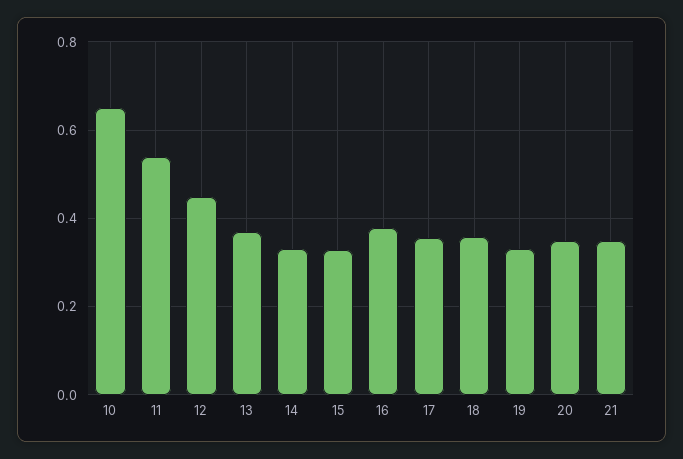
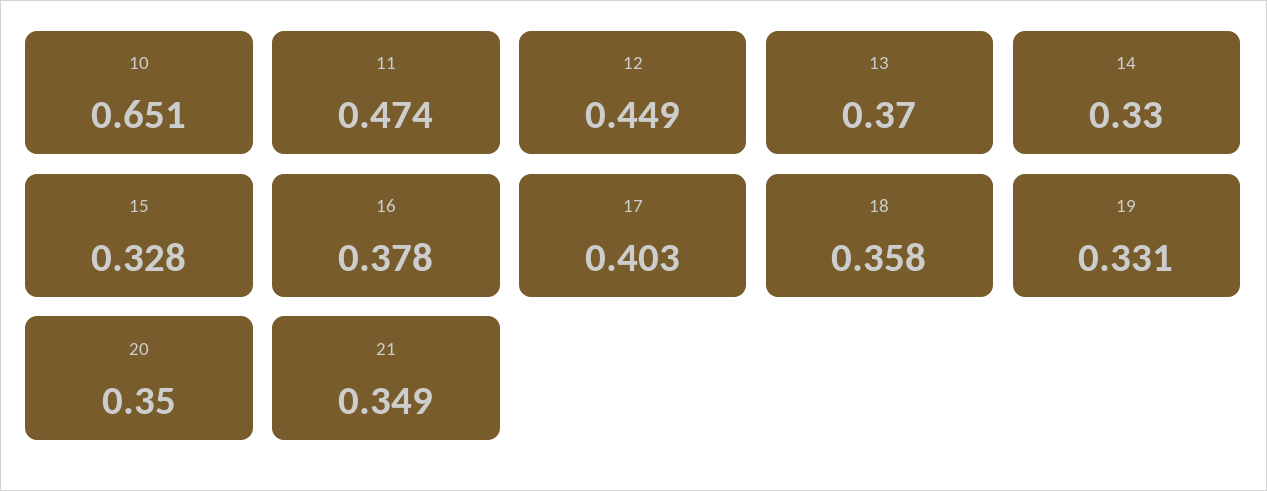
11: 0.54 -> 0.474
17: 0.36 -> 0.403

